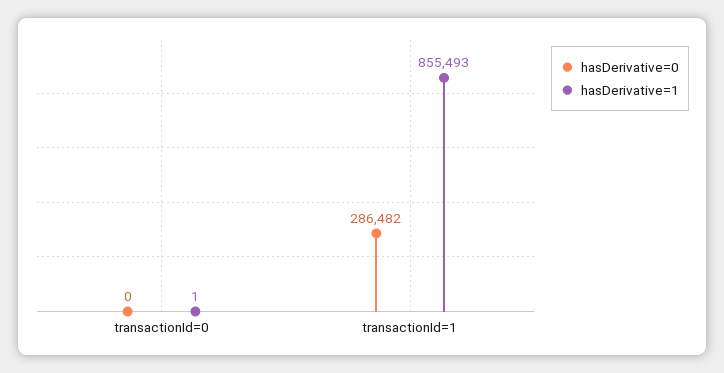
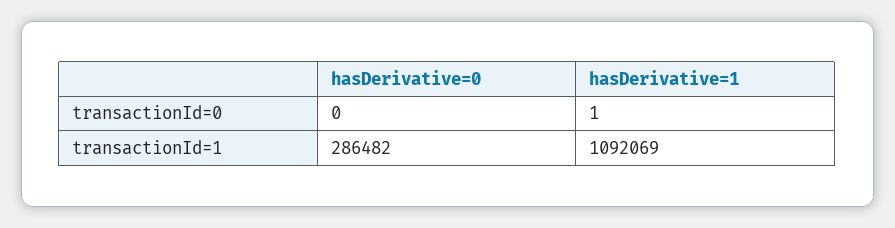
hasDerivative=1, transactionId=1: 855493 -> 1092069

